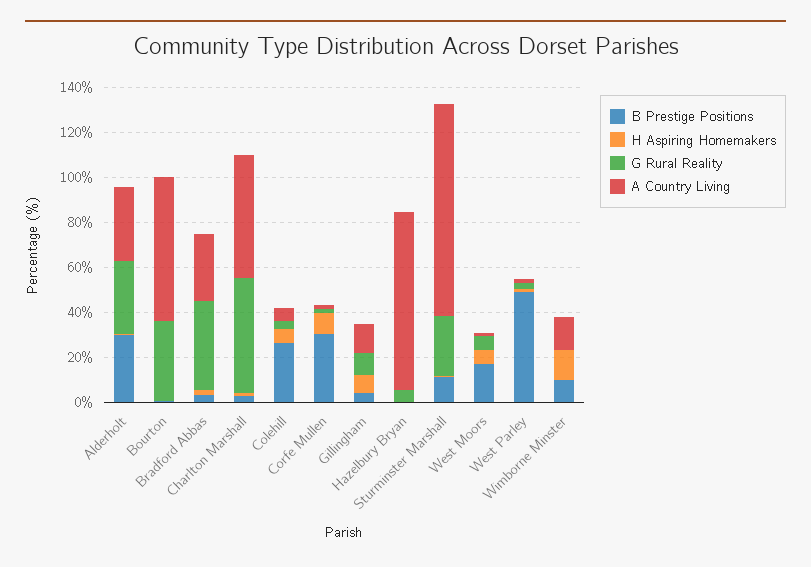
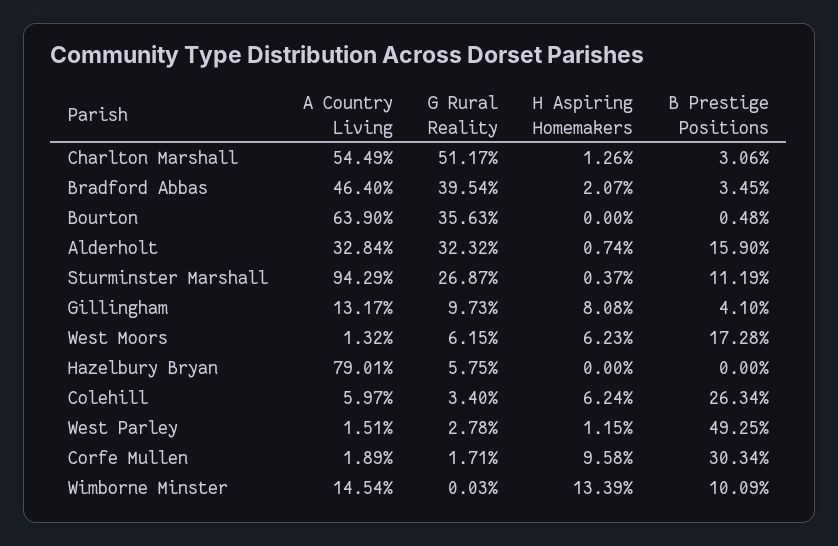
B Prestige Positions, Alderholt: 30 -> 15.9
A Country Living, Bradford Abbas: 30 -> 46.4

